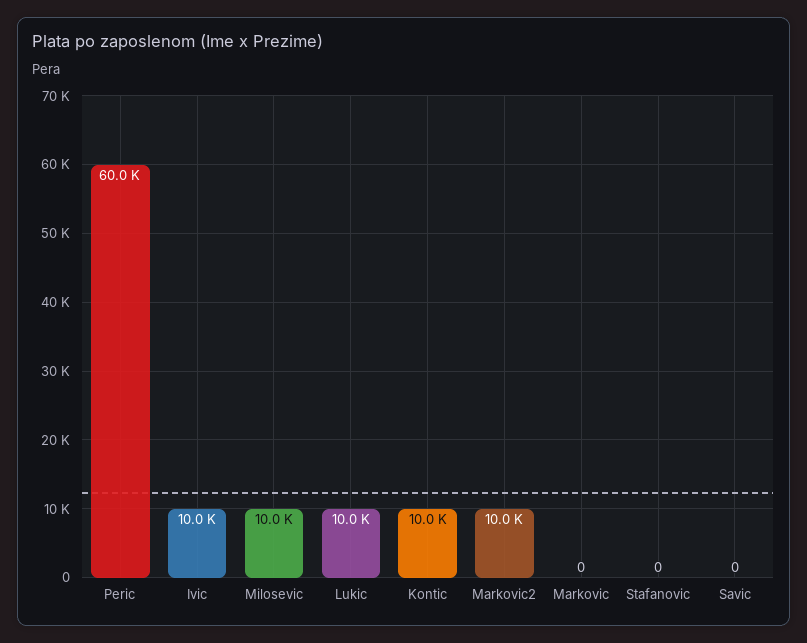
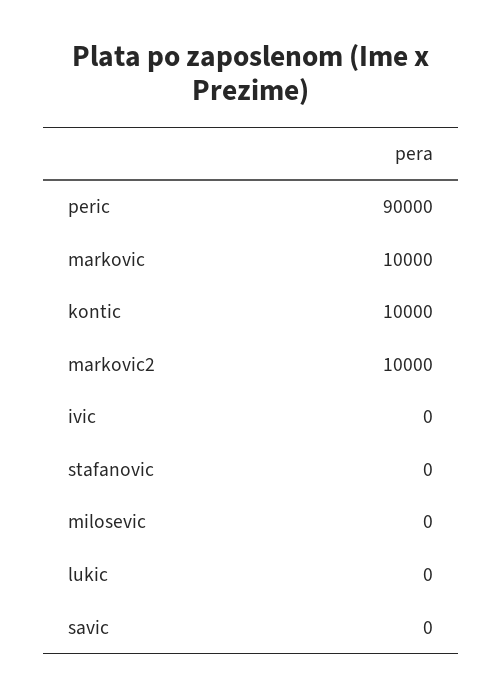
Peric: 60000 -> 90000
Ivic: 10000 -> 0
Milosevic: 10000 -> 0
Lukic: 10000 -> 0
Markovic: 0 -> 10000

